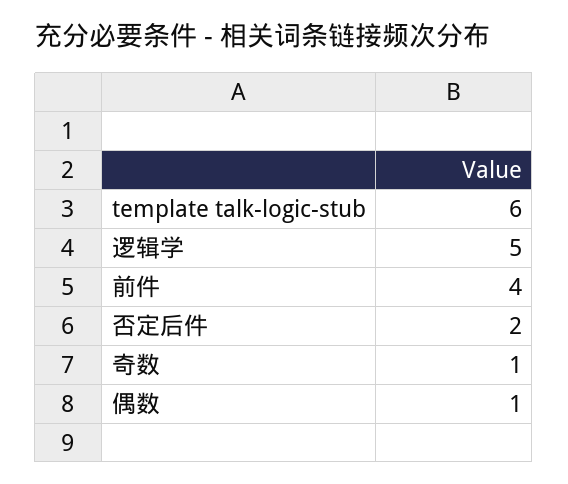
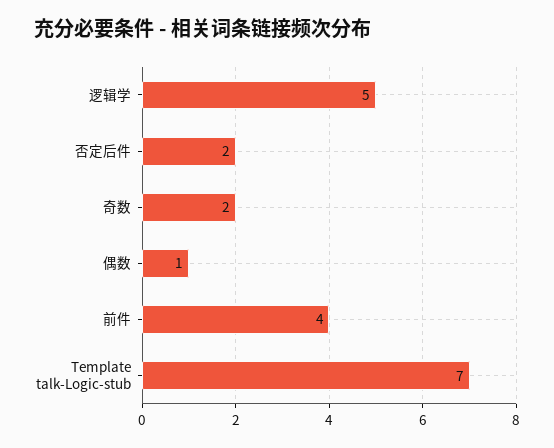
template talk-logic-stub: 6 -> 7
奇数: 1 -> 2

